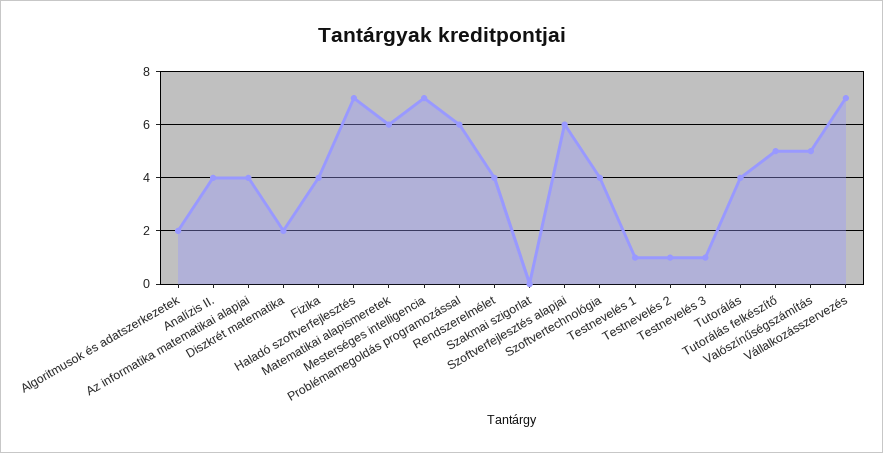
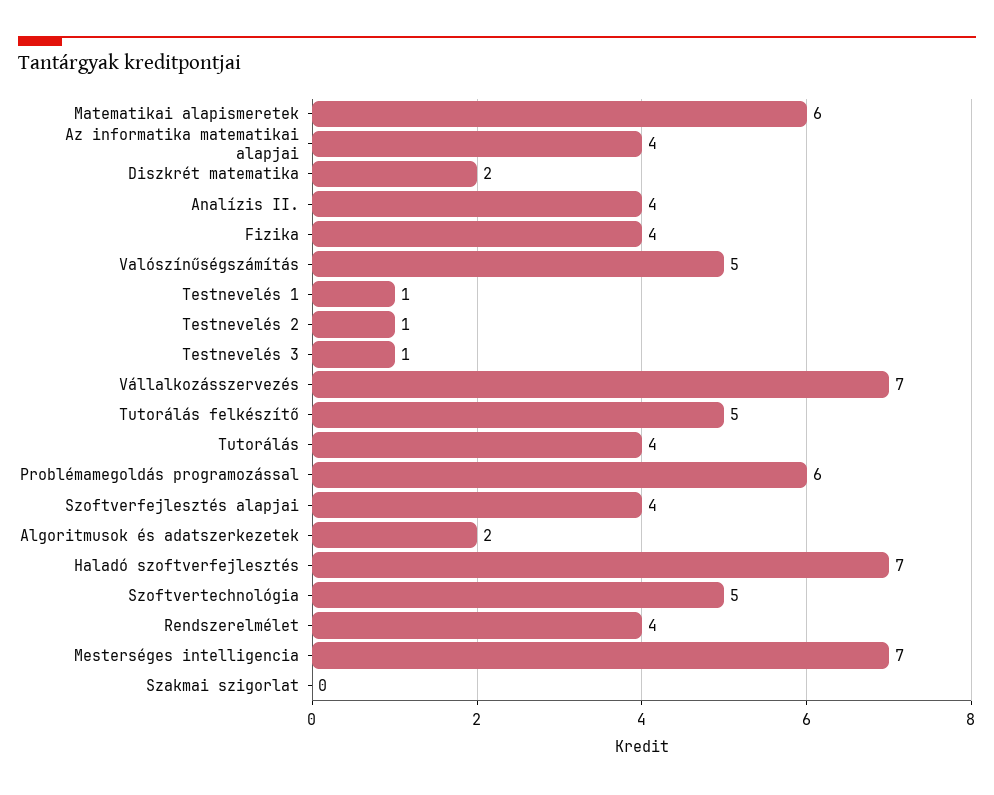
Szoftverfejlesztés alapjai: 6 -> 4
Szoftvertechnológia: 4 -> 5

